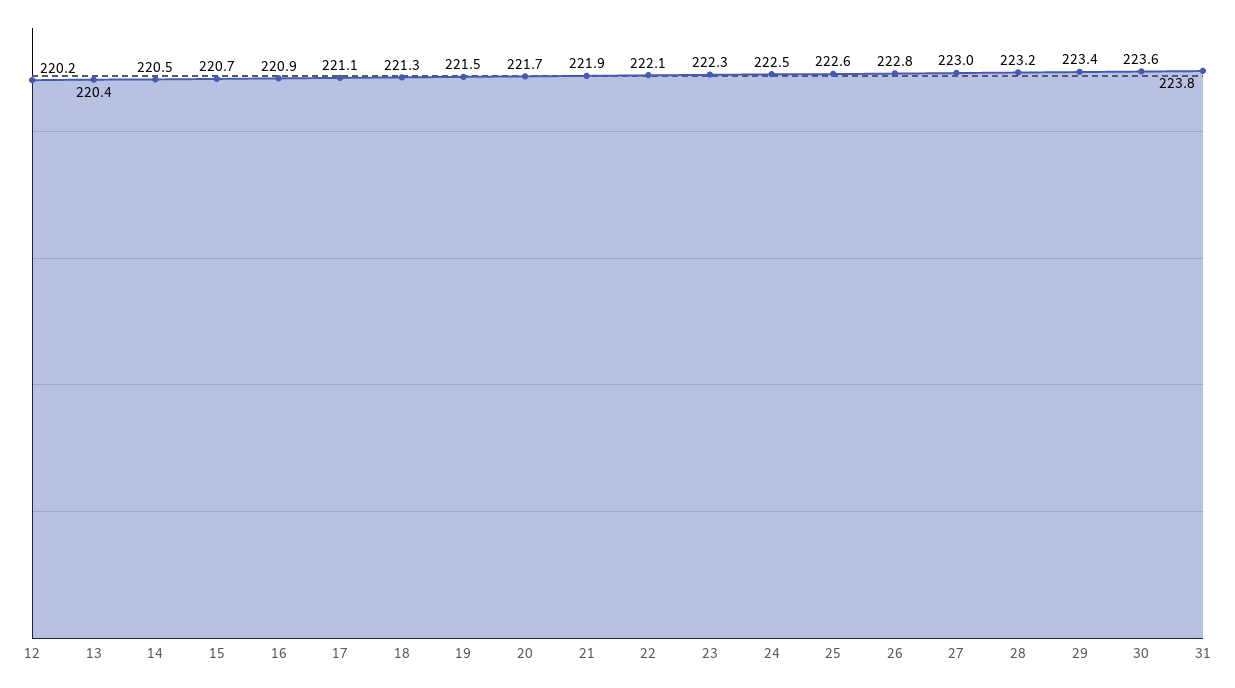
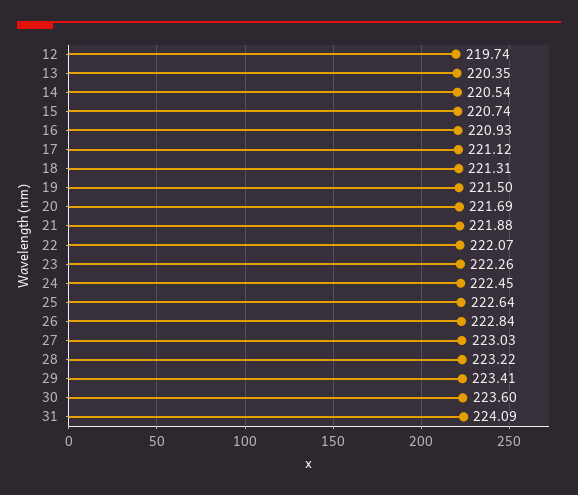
12: 220.2 -> 219.74
31: 223.8 -> 224.09

